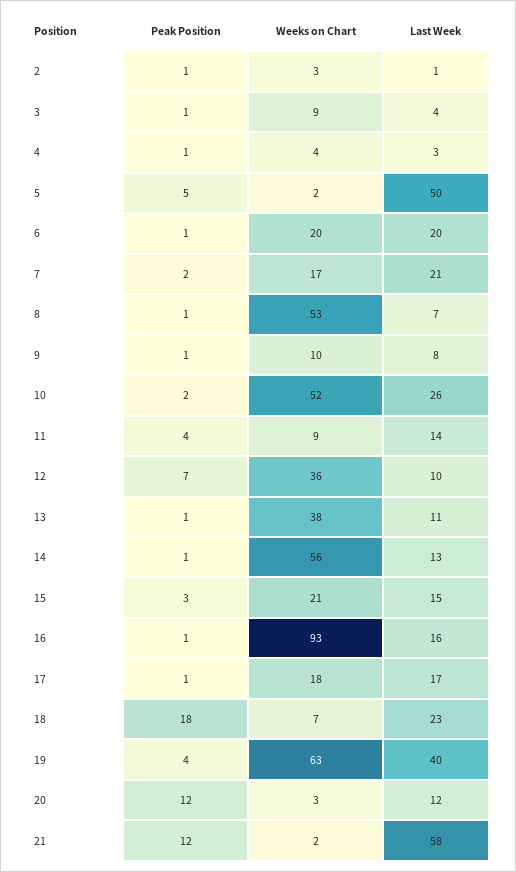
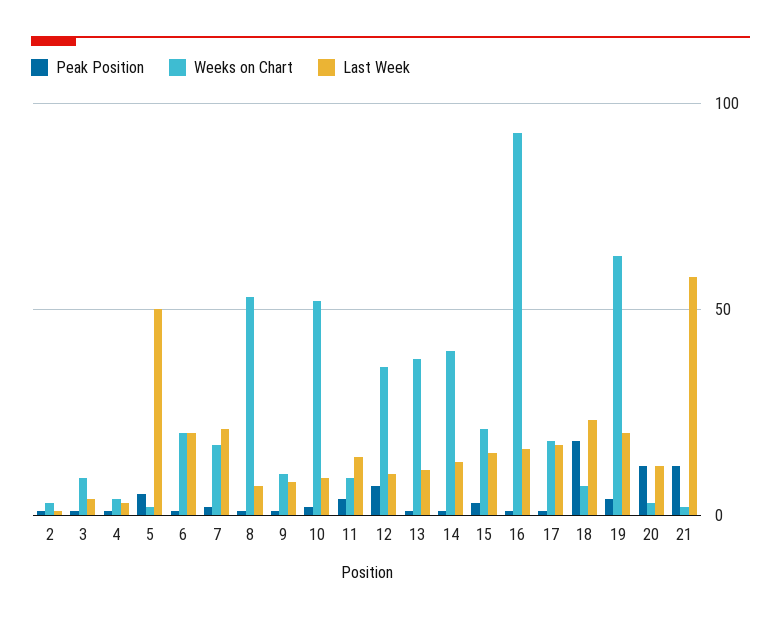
Last Week, 10: 26 -> 10
Weeks on Chart, 14: 56 -> 40
Last Week, 19: 40 -> 20

